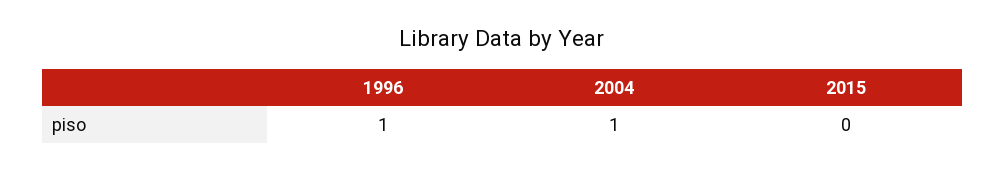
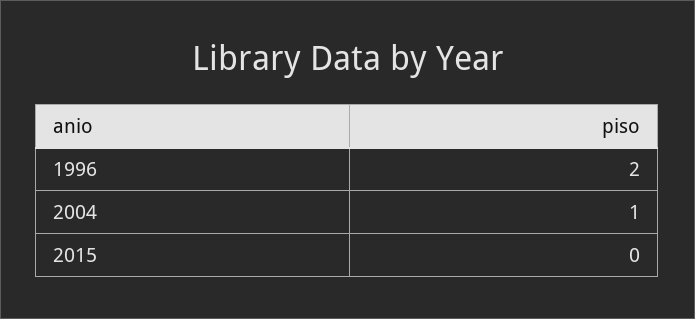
1996: 1 -> 2

